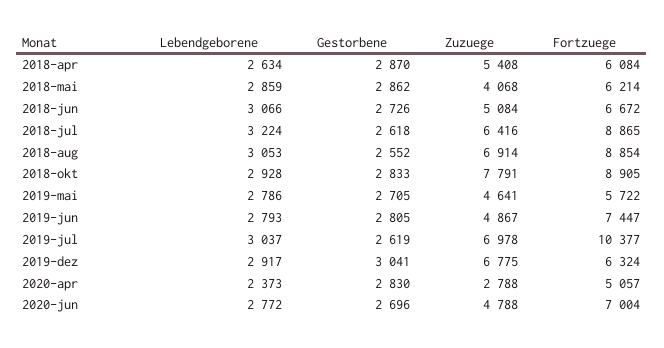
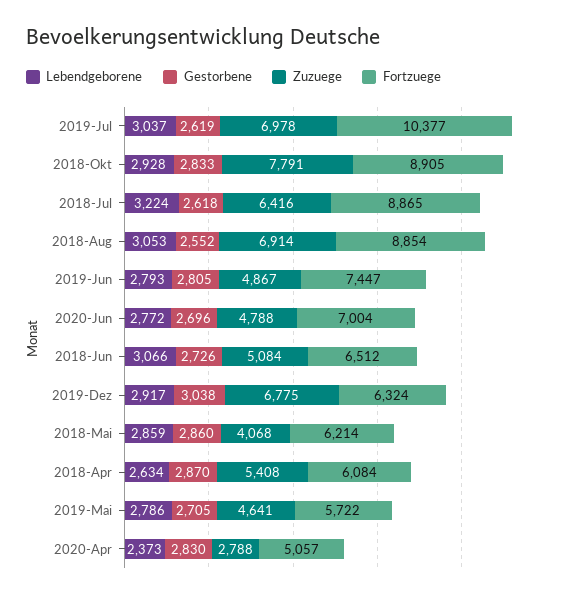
Gestorbene, 2018-mai: 2862 -> 2860
Fortzuege, 2018-jun: 6672 -> 6512
Gestorbene, 2019-dez: 3041 -> 3038

